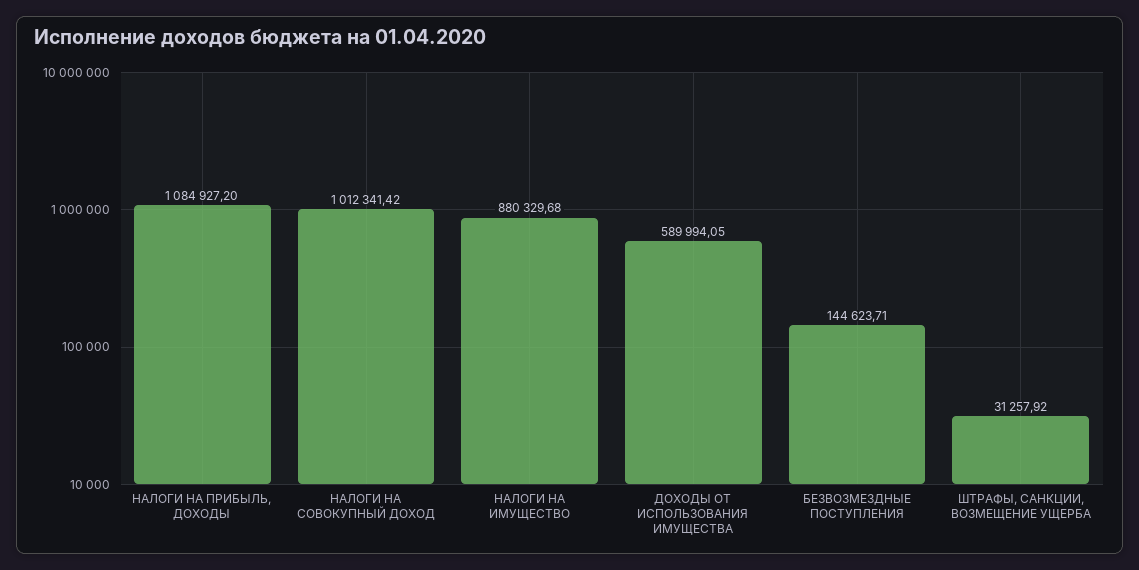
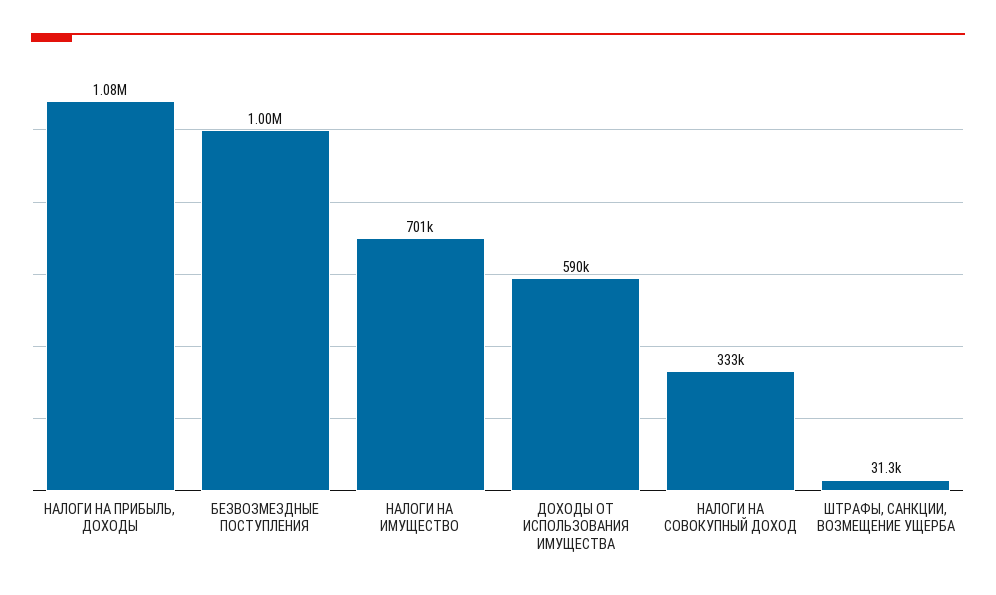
НАЛОГИ НА СОВОКУПНЫЙ ДОХОД: 1012341.42 -> 333000
НАЛОГИ НА ИМУЩЕСТВО: 880329.68 -> 701000
БЕЗВОЗМЕЗДНЫЕ ПОСТУПЛЕНИЯ: 144623.71 -> 1000000

